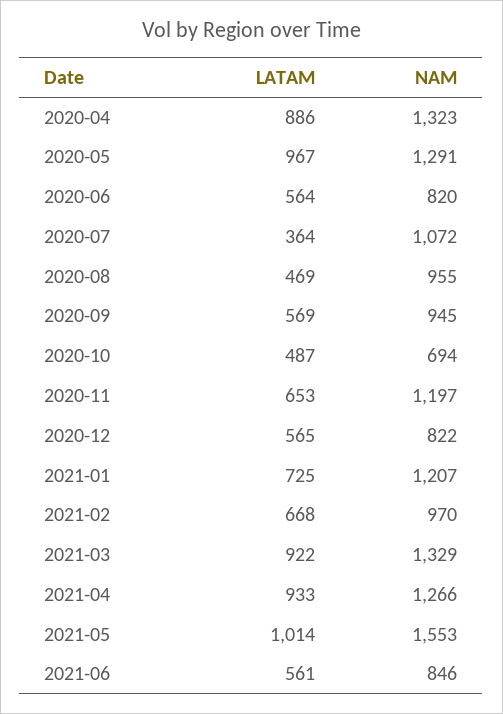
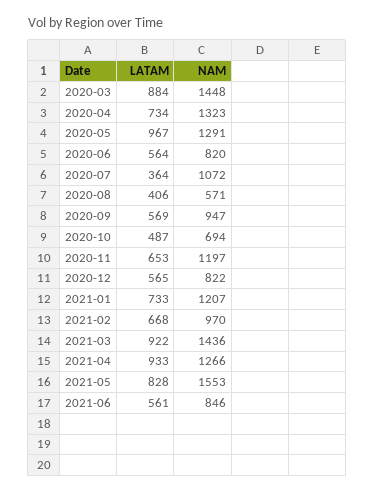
LATAM, 2020-04: 886 -> 734
LATAM, 2020-08: 469 -> 406
NAM, 2020-08: 955 -> 571
NAM, 2020-09: 945 -> 947
LATAM, 2021-01: 725 -> 733
NAM, 2021-03: 1329 -> 1436
LATAM, 2021-05: 1014 -> 828
LATAM, 2020-03: none -> 884
NAM, 2020-03: none -> 1448

